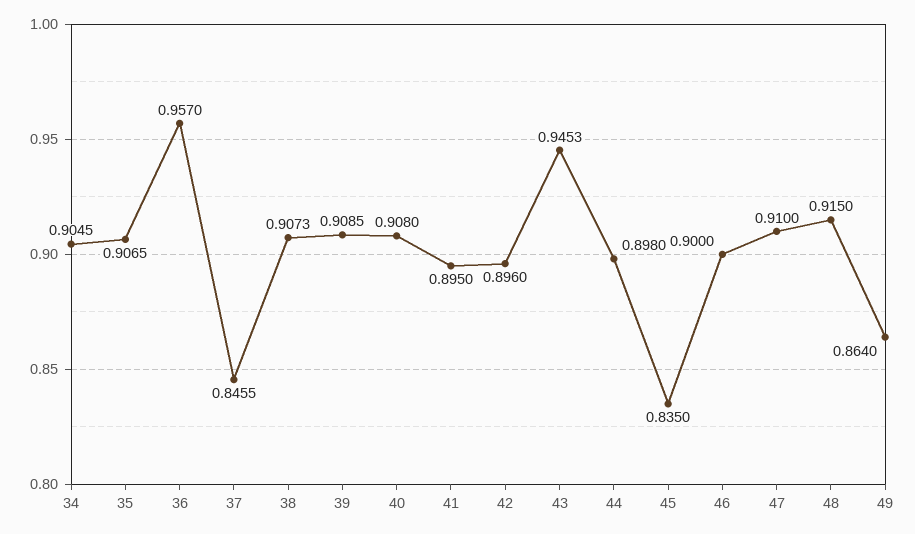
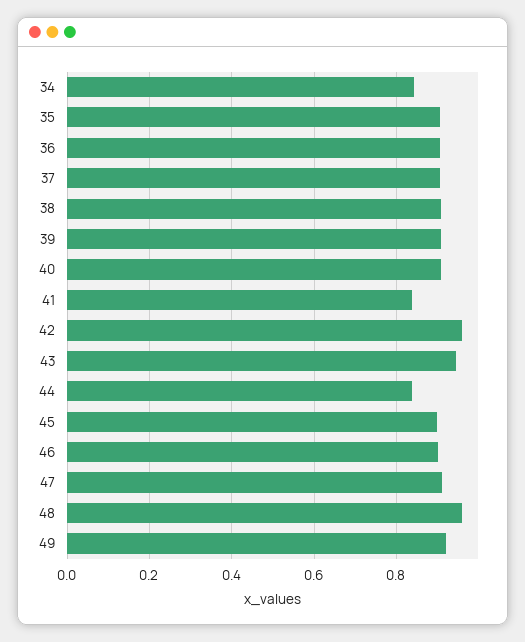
34: 0.9045 -> 0.84
36: 0.957 -> 0.9
37: 0.8455 -> 0.9
41: 0.895 -> 0.84
42: 0.896 -> 0.96
44: 0.898 -> 0.84
45: 0.835 -> 0.9
48: 0.915 -> 0.96
49: 0.864 -> 0.92

